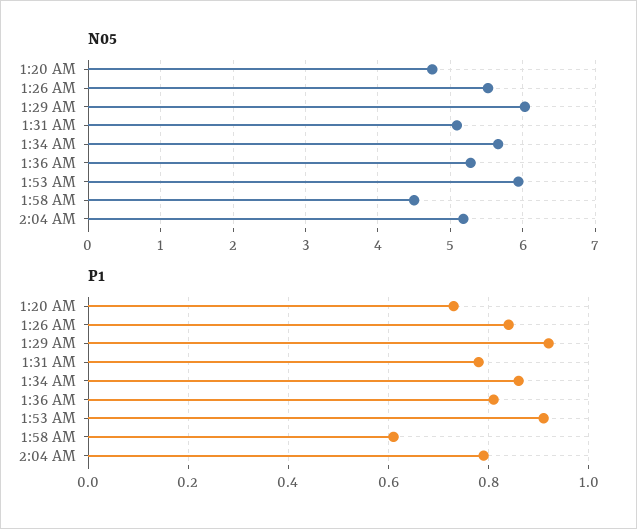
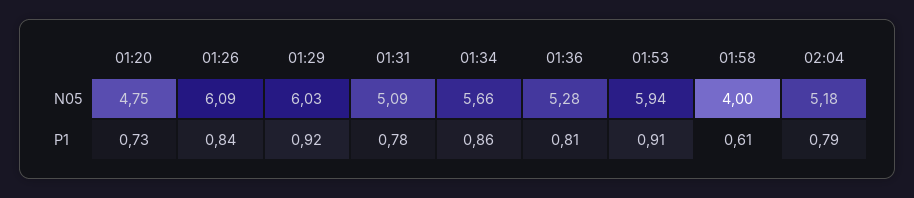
N05, 1:26 AM: 5.5 -> 6.09
N05, 1:58 AM: 4.5 -> 4

